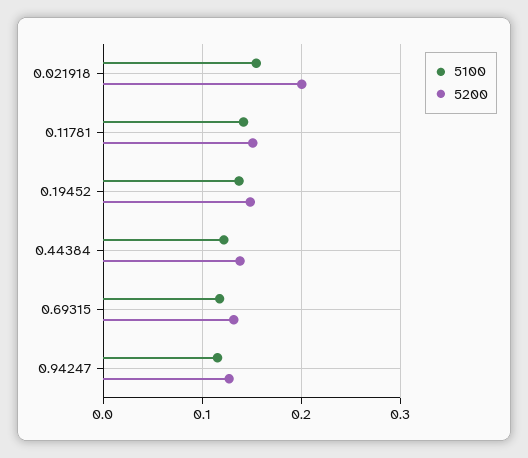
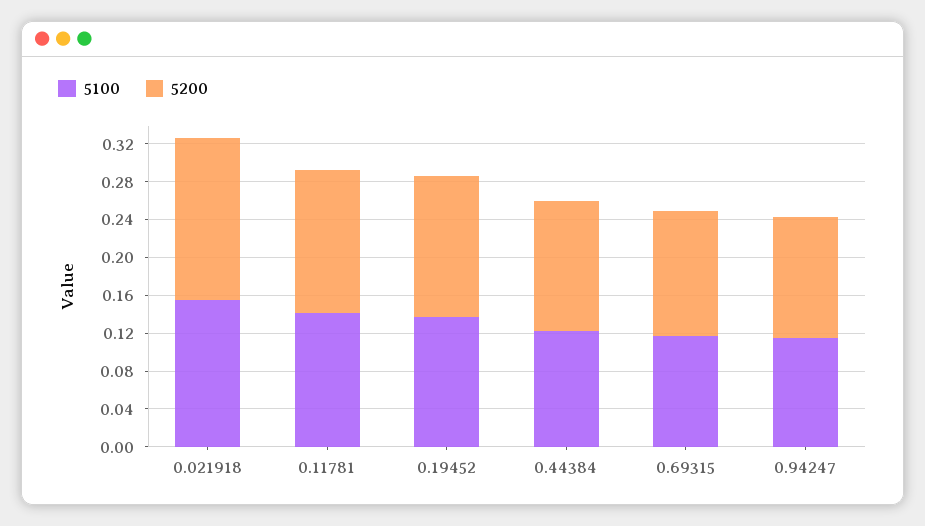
5200, 0.021918: 0.2 -> 0.17

